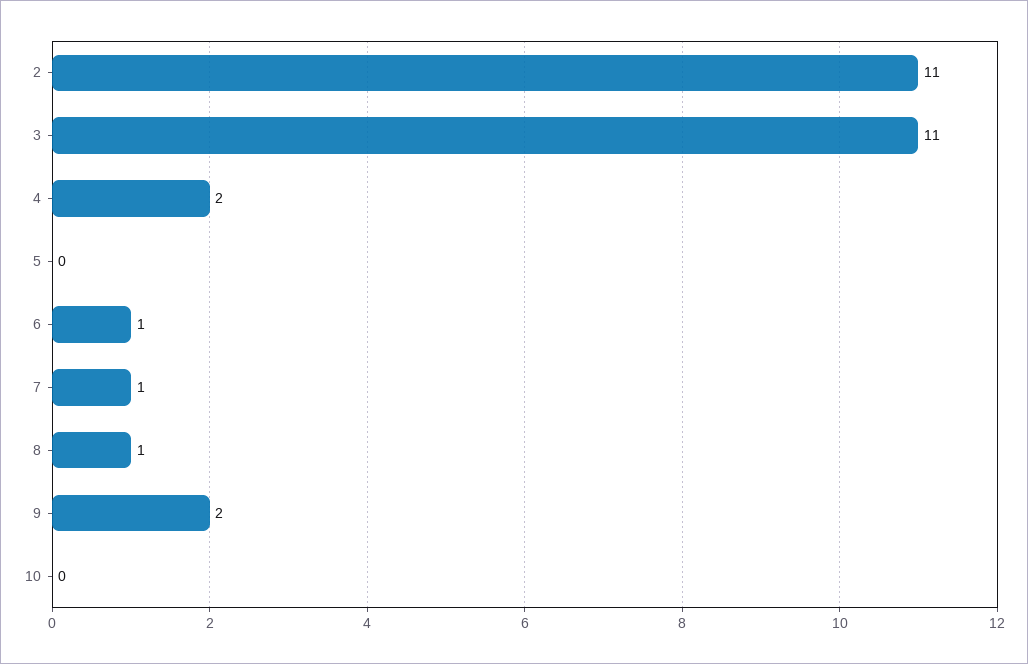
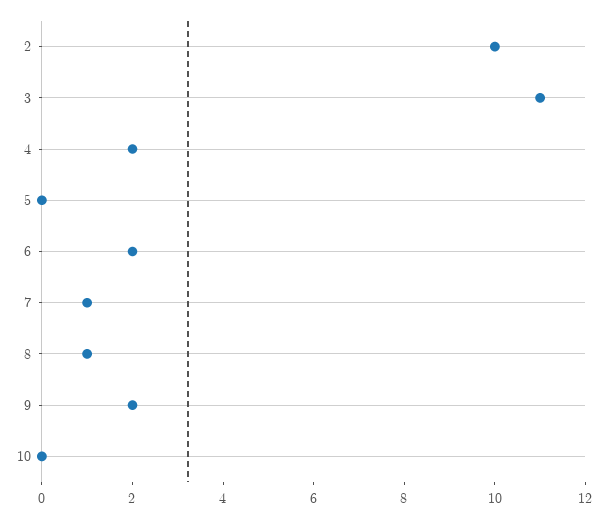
2: 11 -> 10
6: 1 -> 2

